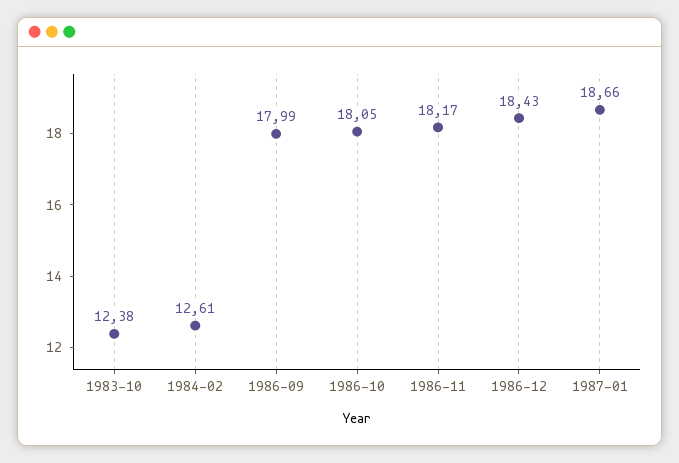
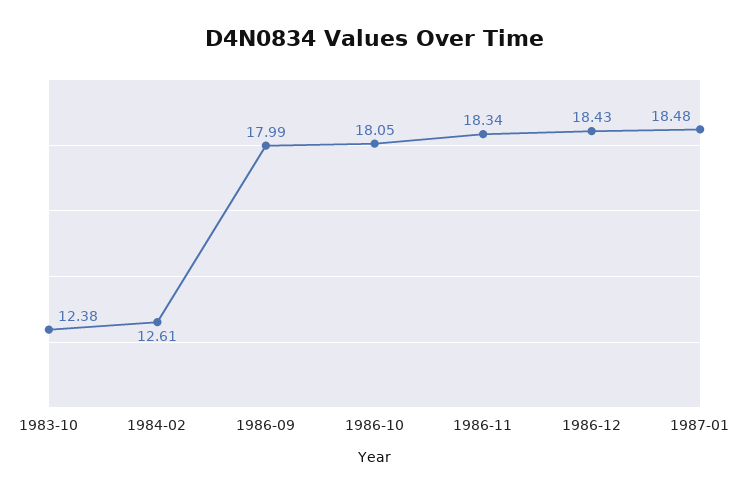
1986-11: 18.17 -> 18.34
1987-01: 18.66 -> 18.48

